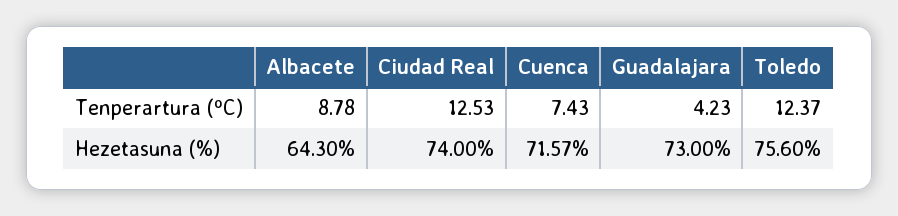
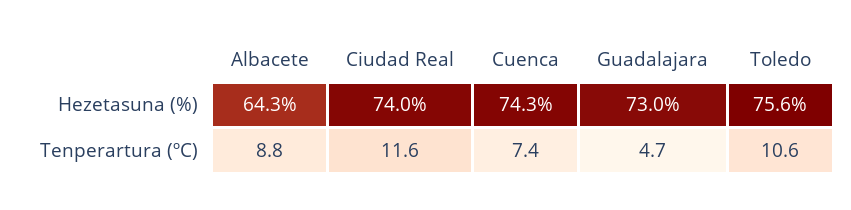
Ciudad Real, Tenperartura (ºC): 12.53 -> 11.6
Guadalajara, Tenperartura (ºC): 4.23 -> 4.7
Toledo, Tenperartura (ºC): 12.37 -> 10.6
Cuenca, Hezetasuna (%): 71.57 -> 74.3

